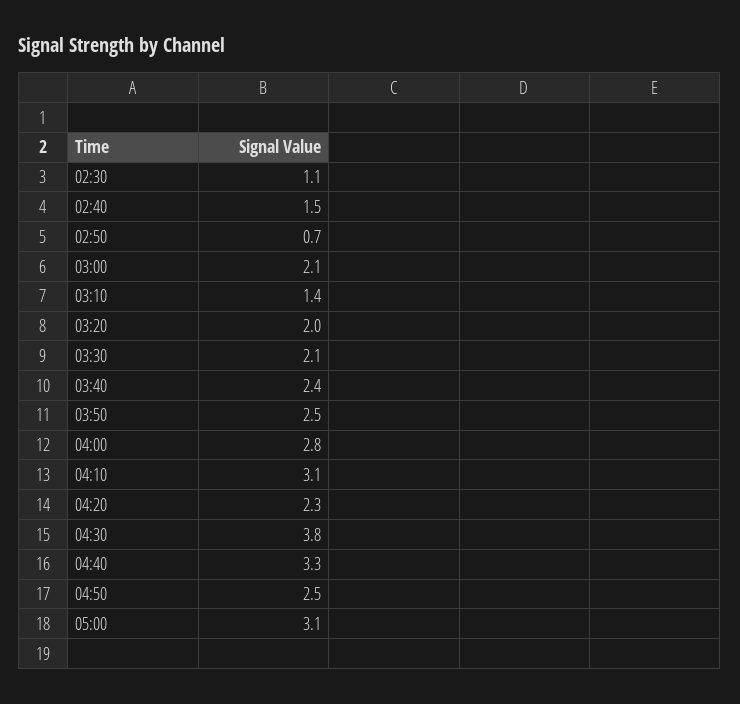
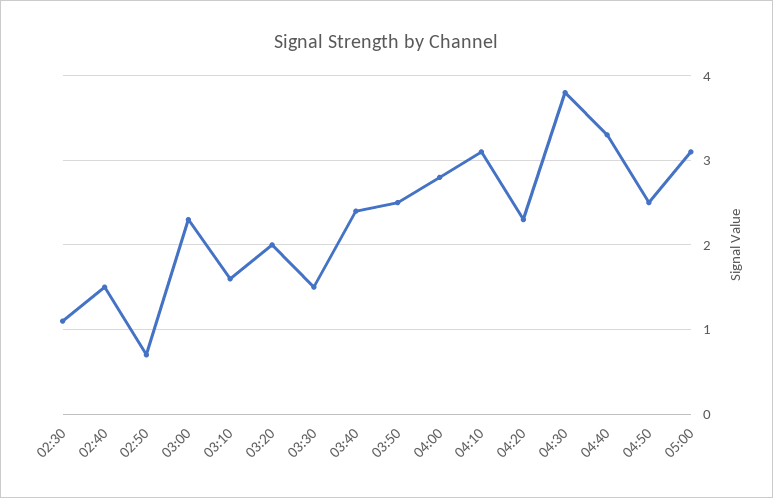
03:00: 2.1 -> 2.3
03:10: 1.4 -> 1.6
03:30: 2.1 -> 1.5

